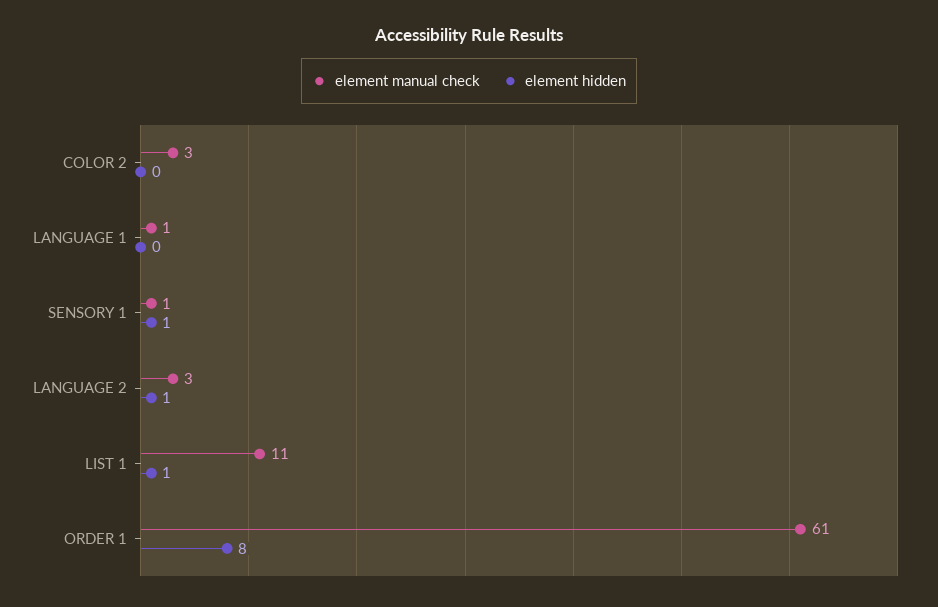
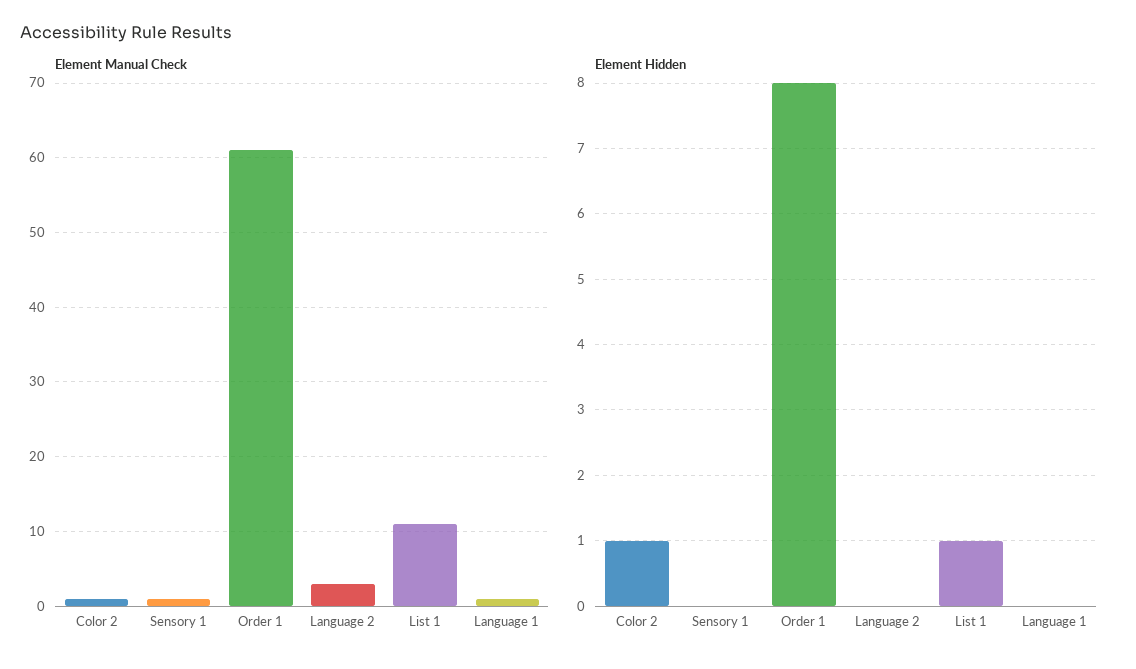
element manual check, COLOR 2: 3 -> 1
element hidden, COLOR 2: 0 -> 1
element hidden, SENSORY 1: 1 -> 0
element hidden, LANGUAGE 2: 1 -> 0

